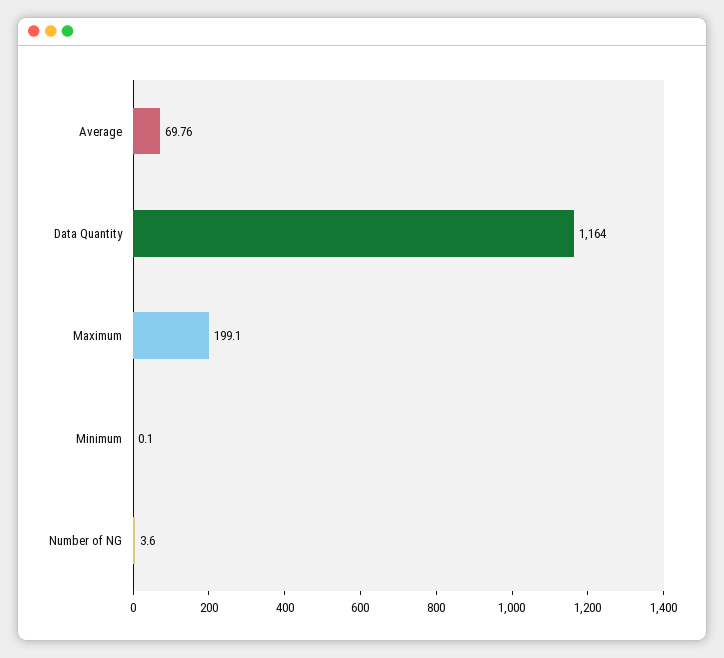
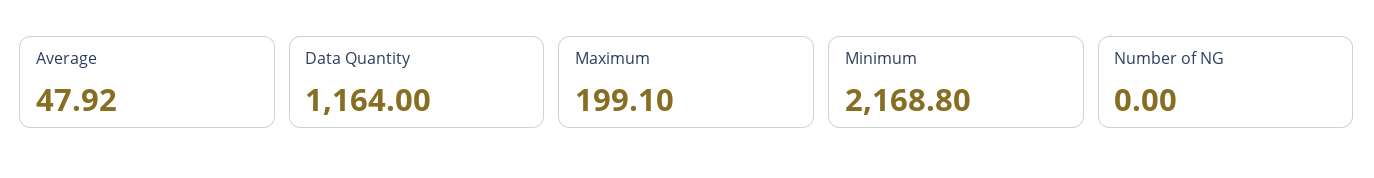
Average: 69.76 -> 47.92
Minimum: 0.1 -> 2168.8
Number of NG: 3.6 -> 0

